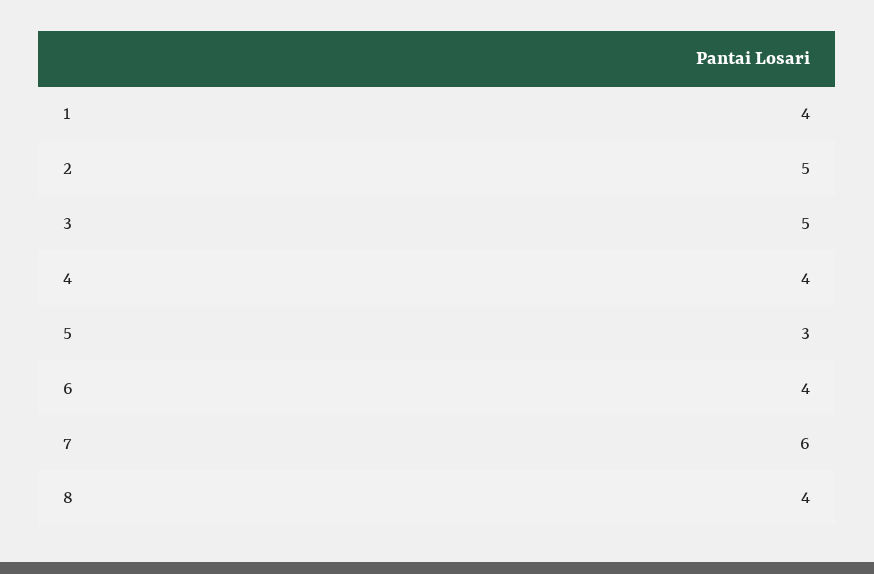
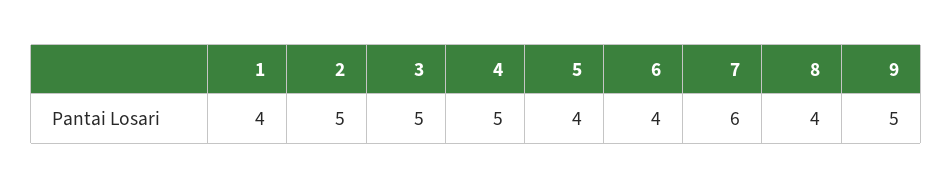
4: 4 -> 5
5: 3 -> 4
9: none -> 5

